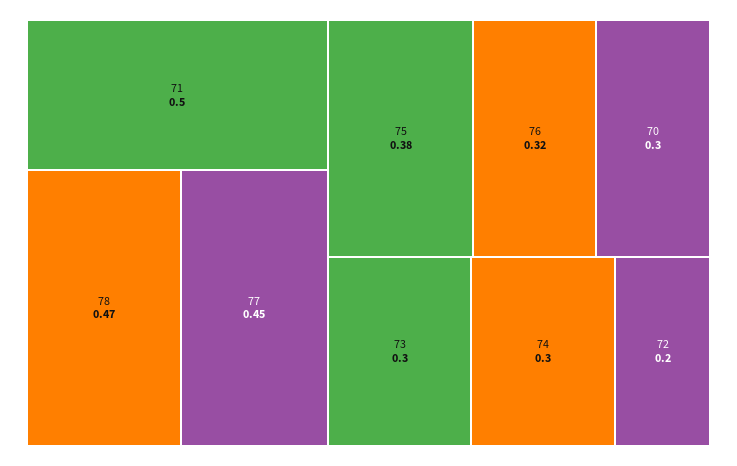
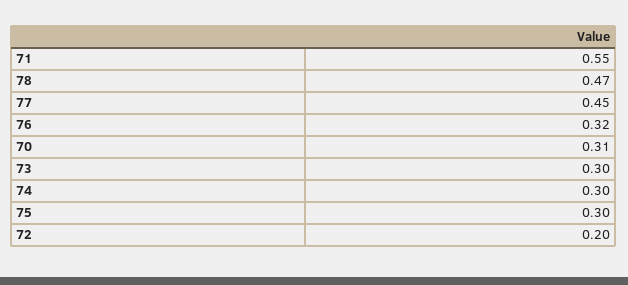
71: 0.5 -> 0.55
75: 0.38 -> 0.3
70: 0.3 -> 0.31

